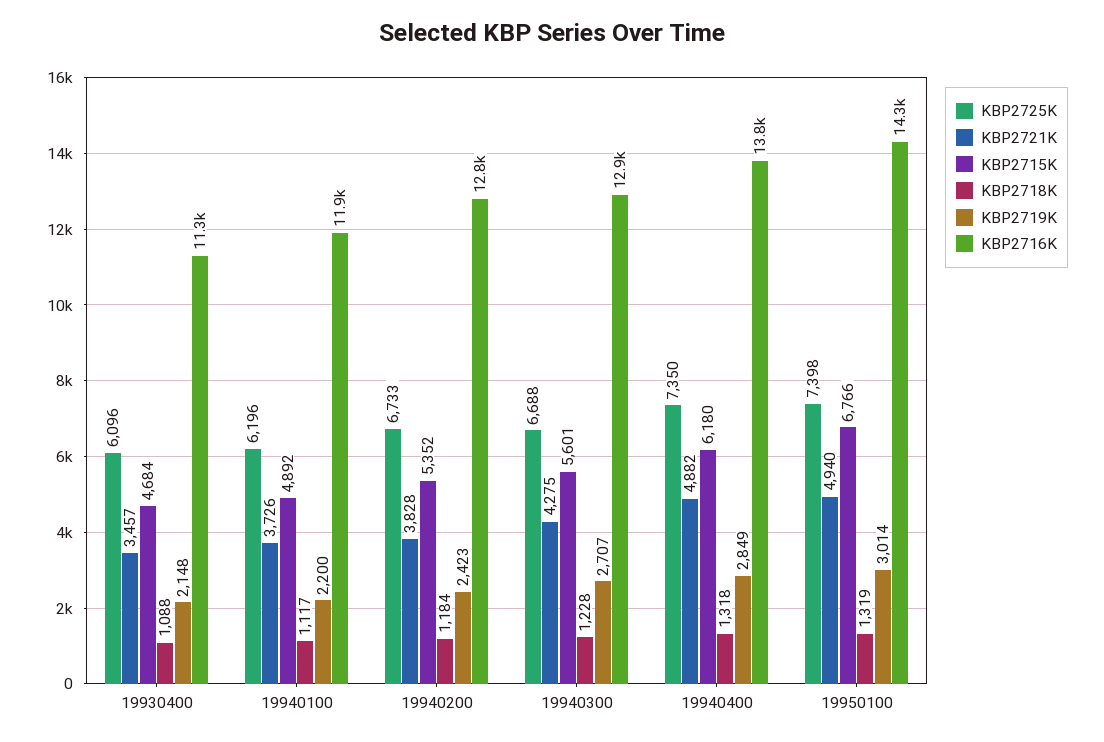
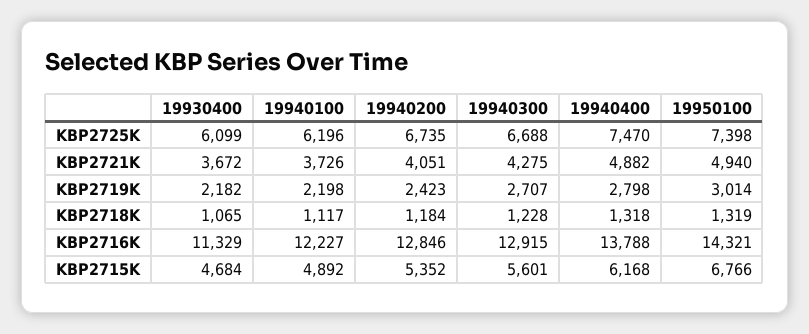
KBP2725K, 19930400: 6096 -> 6099
KBP2721K, 19930400: 3457 -> 3672
KBP2718K, 19930400: 1088 -> 1065
KBP2719K, 19930400: 2148 -> 2182
KBP2719K, 19940100: 2200 -> 2198
KBP2716K, 19940100: 11900 -> 12227
KBP2725K, 19940200: 6733 -> 6735
KBP2721K, 19940200: 3828 -> 4051
KBP2725K, 19940400: 7350 -> 7470
KBP2715K, 19940400: 6180 -> 6168
KBP2719K, 19940400: 2849 -> 2798

